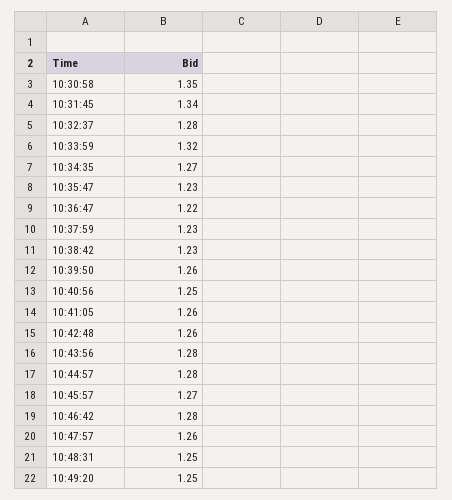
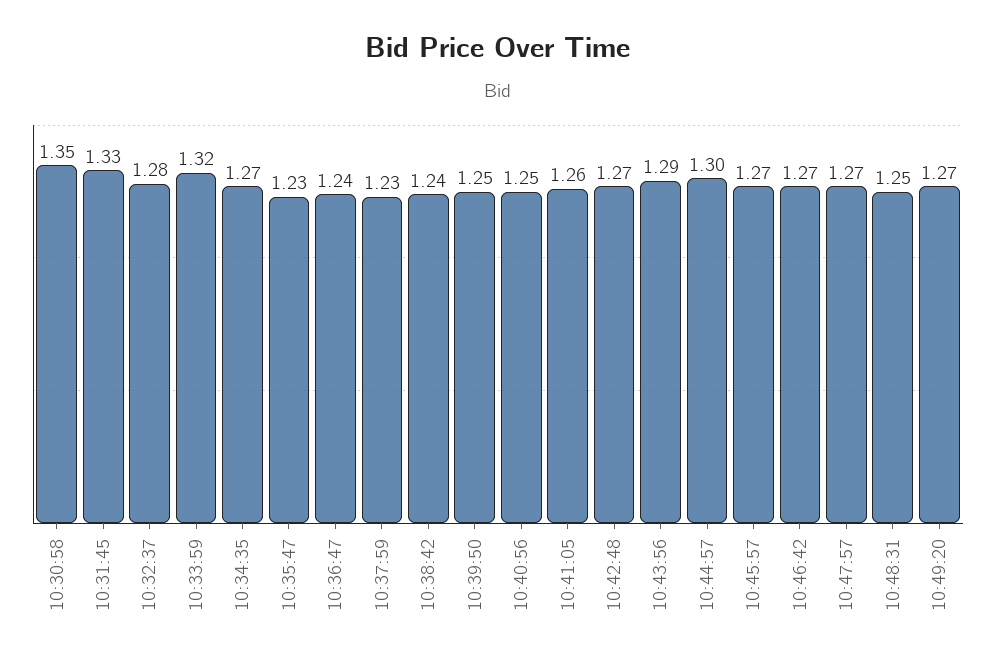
10:31:45: 1.34 -> 1.33
10:36:47: 1.22 -> 1.24
10:38:42: 1.23 -> 1.24
10:39:50: 1.26 -> 1.25
10:42:48: 1.26 -> 1.27
10:43:56: 1.28 -> 1.29
10:44:57: 1.28 -> 1.3
10:46:42: 1.28 -> 1.27
10:47:57: 1.26 -> 1.27
10:49:20: 1.25 -> 1.27

